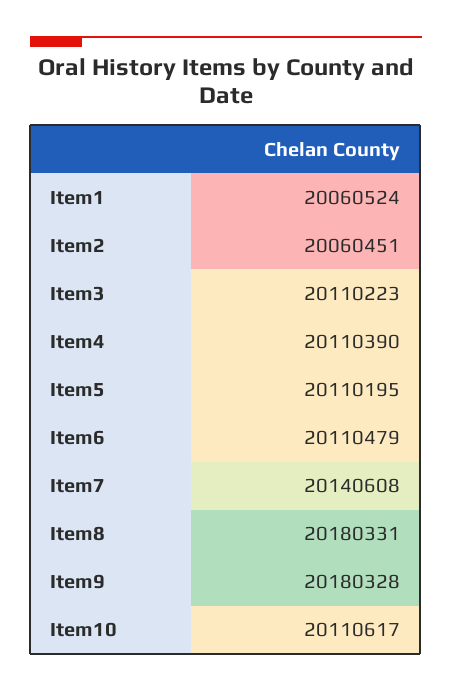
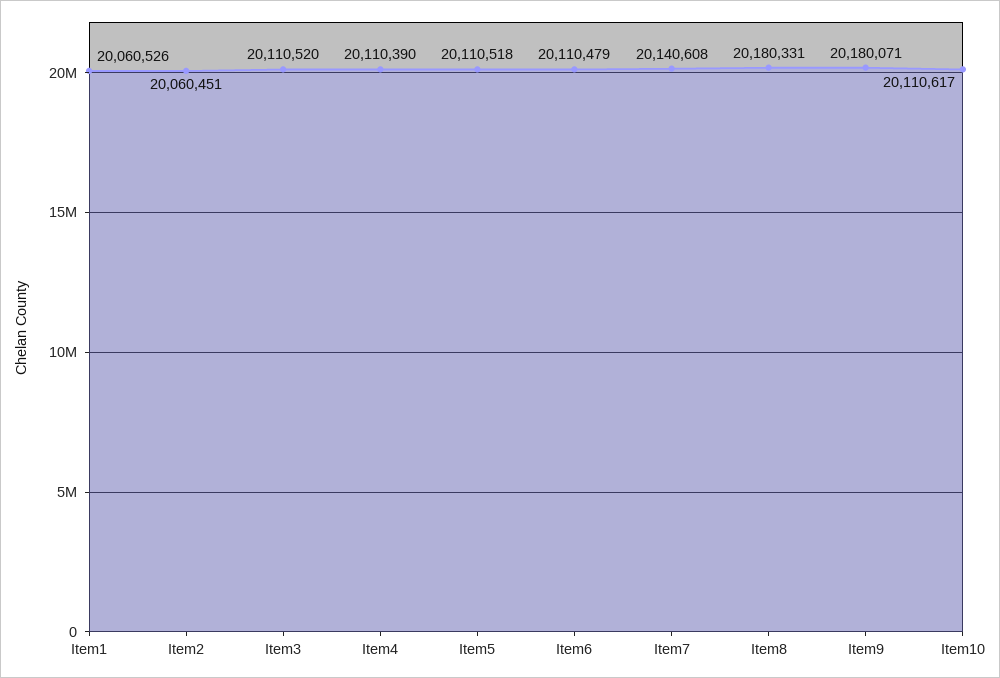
Item1: 20060524 -> 20060526
Item3: 20110223 -> 20110520
Item5: 20110195 -> 20110518
Item9: 20180328 -> 20180071

